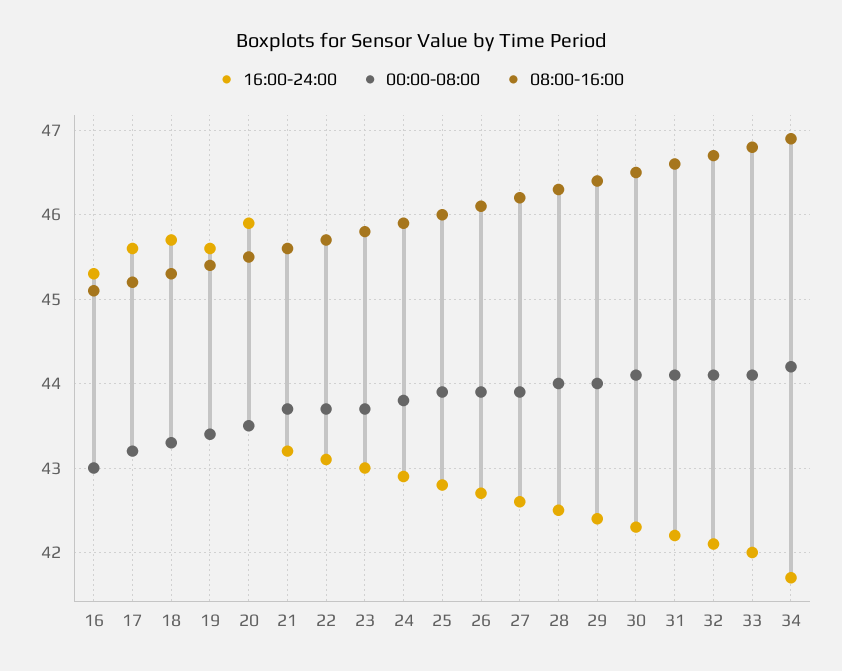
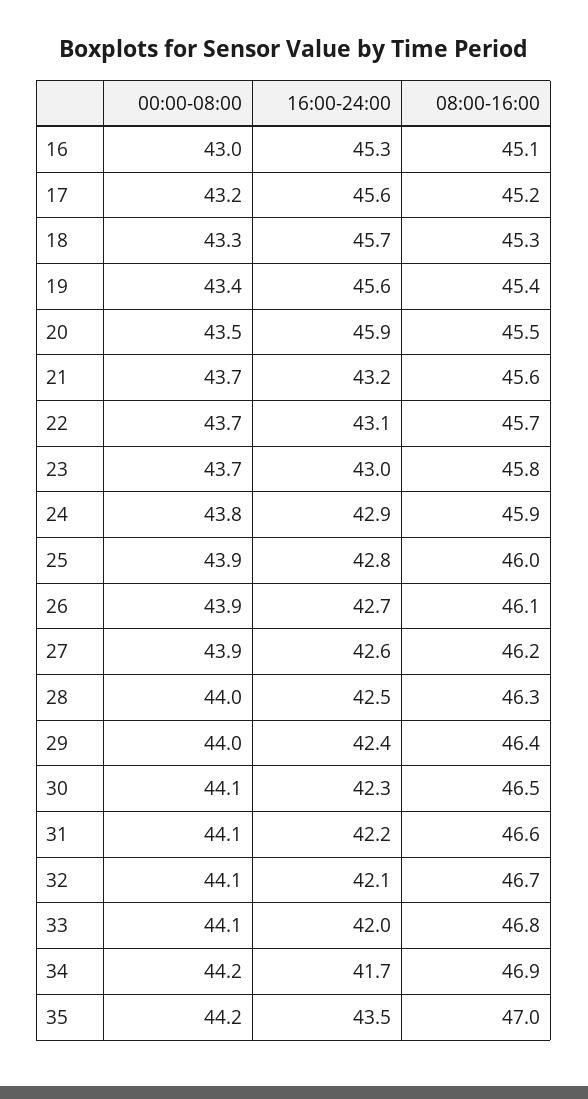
00:00-08:00, 35: none -> 44.2
16:00-24:00, 35: none -> 43.5
08:00-16:00, 35: none -> 47

